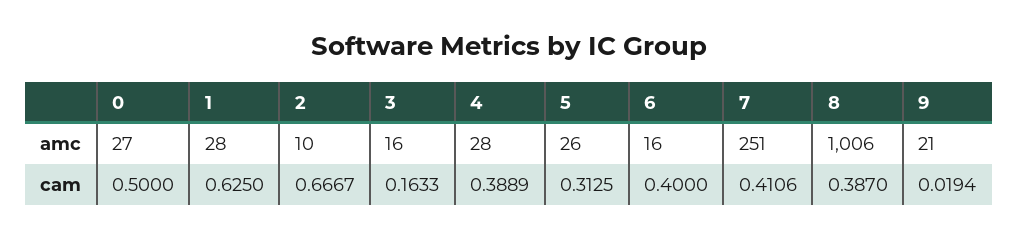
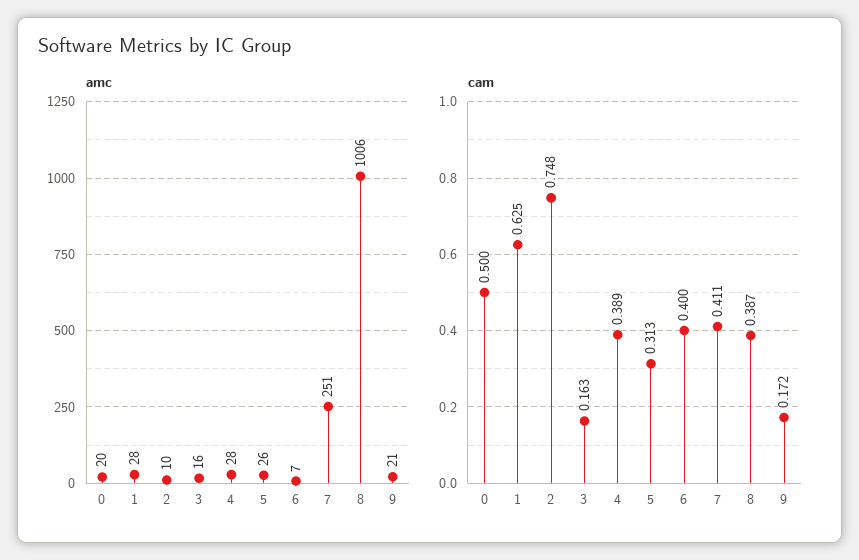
amc, 0: 27 -> 20
amc, 6: 16 -> 7
cam, 2: 0.6667 -> 0.748
cam, 9: 0.0194 -> 0.172

